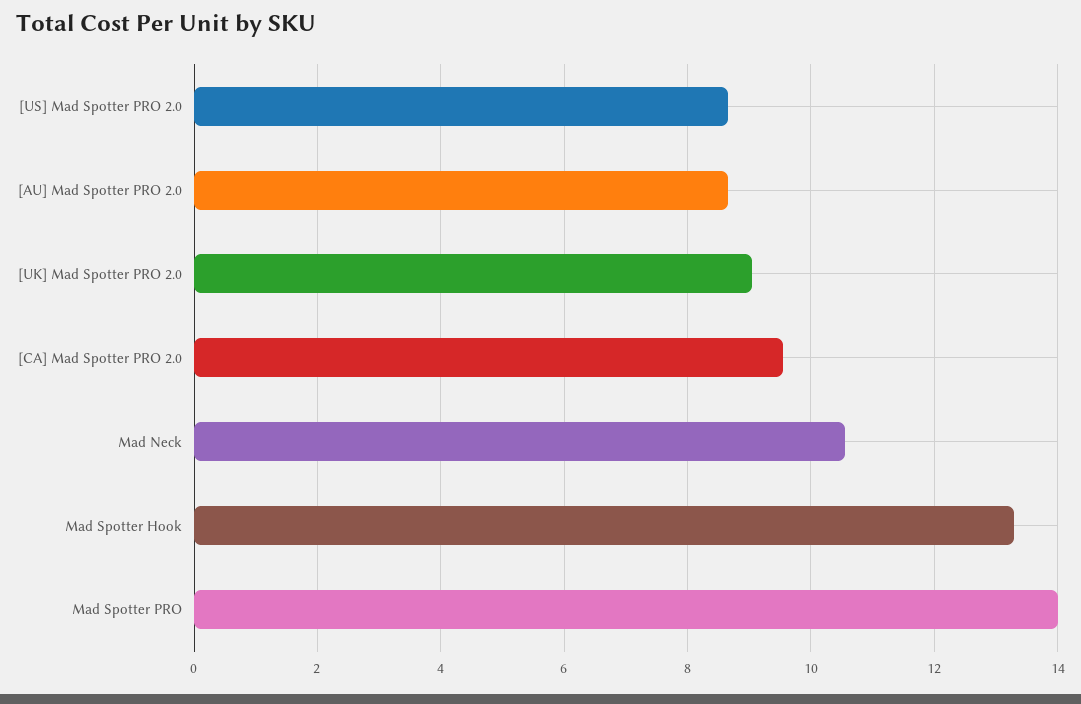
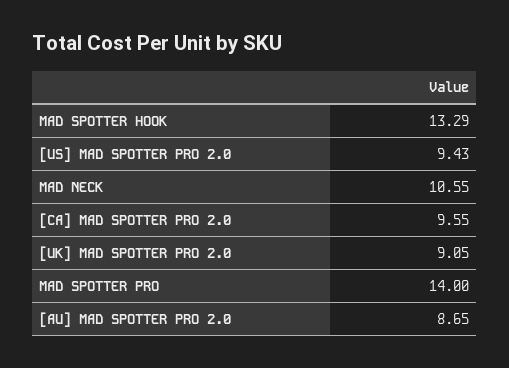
[US] Mad Spotter PRO 2.0: 8.6 -> 9.43

